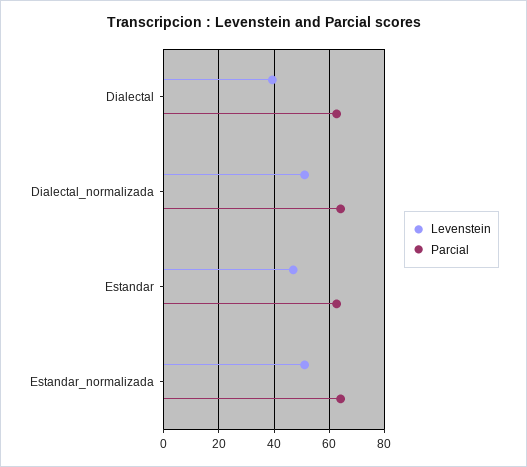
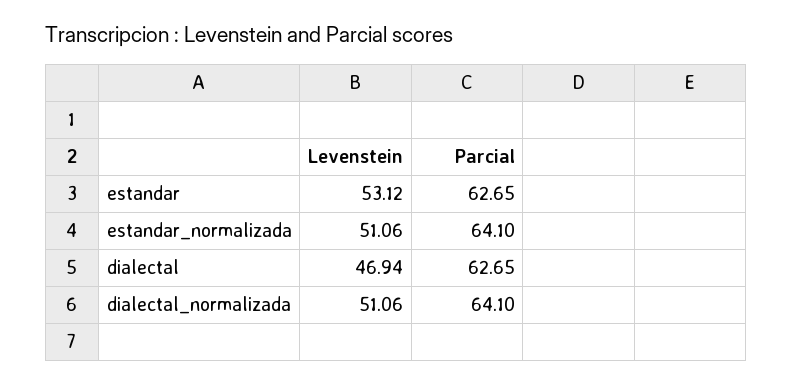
Levenstein, Dialectal: 40 -> 46.94
Levenstein, Estandar: 47.5 -> 53.12

